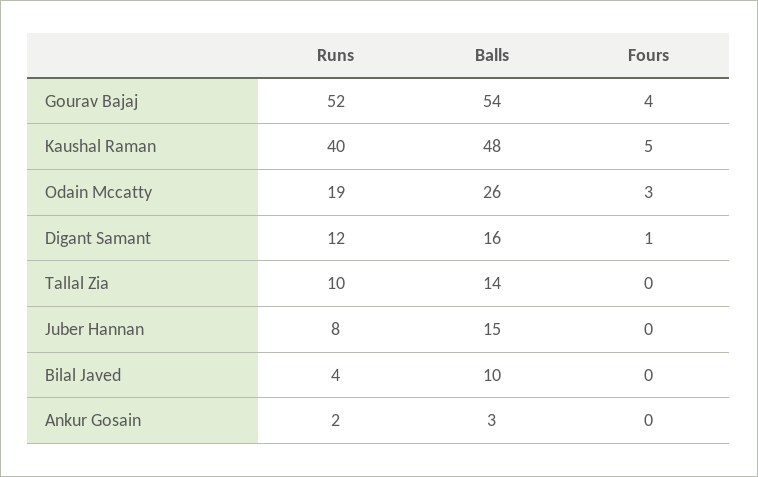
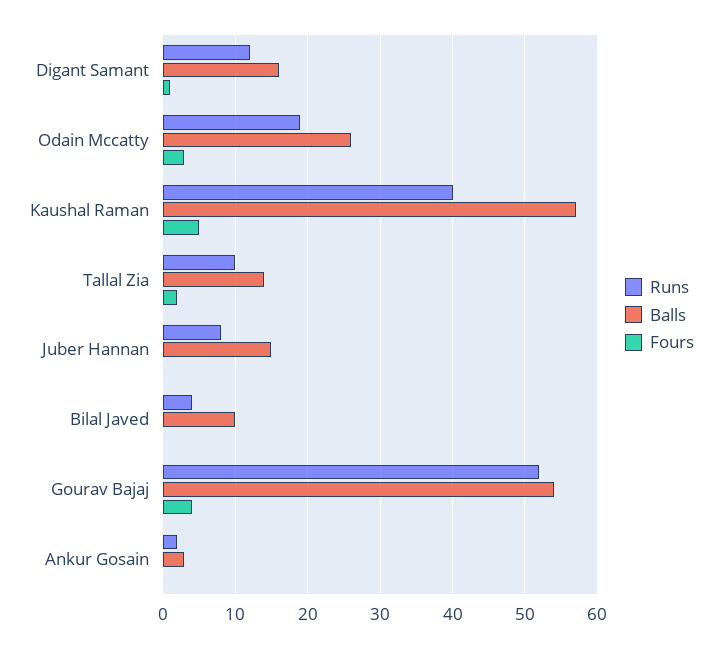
Balls, Kaushal Raman: 48 -> 57
Fours, Tallal Zia: 0 -> 2

